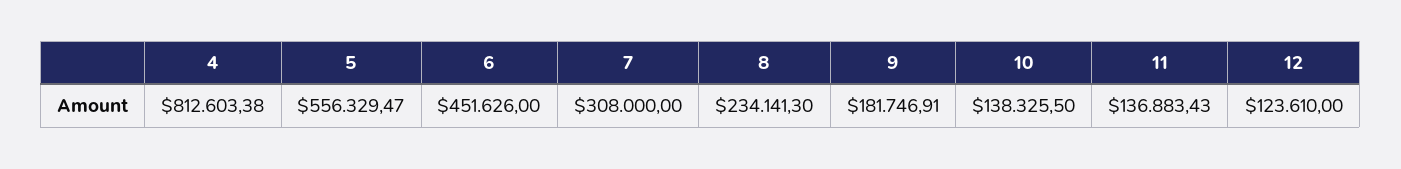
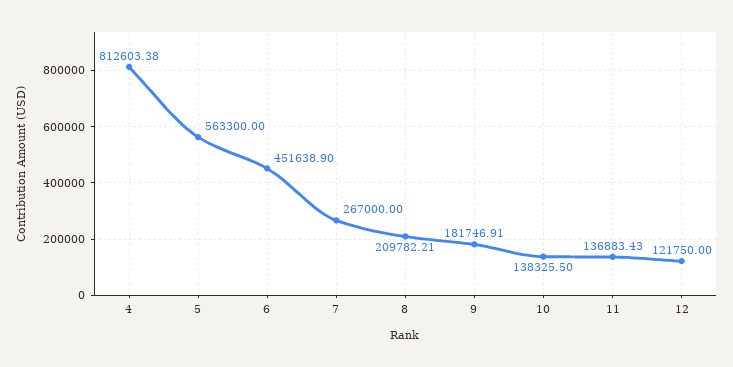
5: 556329.47 -> 563300
6: 451626 -> 451638.9
7: 308000 -> 267000
8: 234141.3 -> 209782.21
12: 123610 -> 121750

